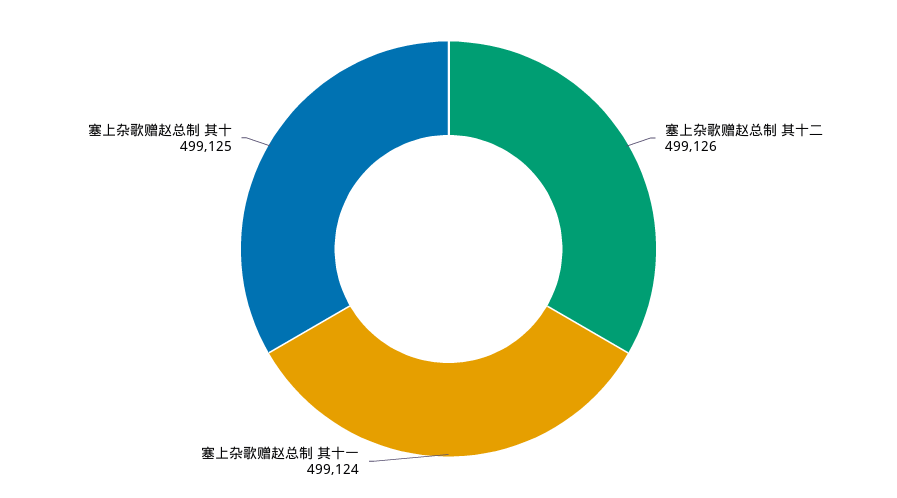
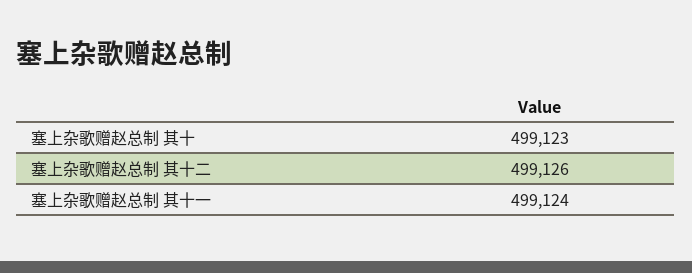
塞上杂歌赠赵总制 其十: 499125 -> 499123

